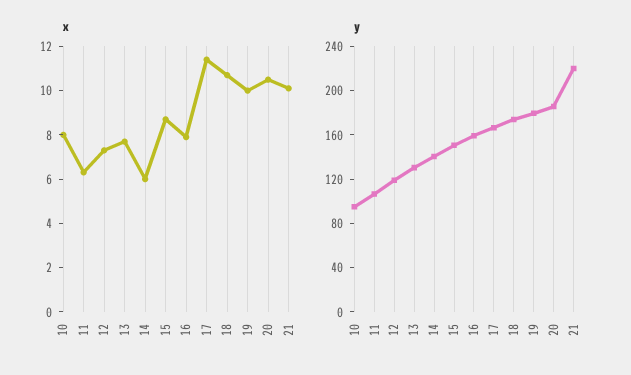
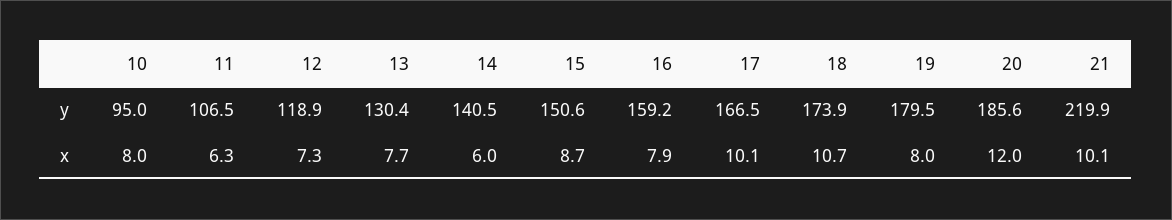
x, 17: 11.5 -> 10.1
x, 19: 10 -> 8
x, 20: 10.5 -> 12

